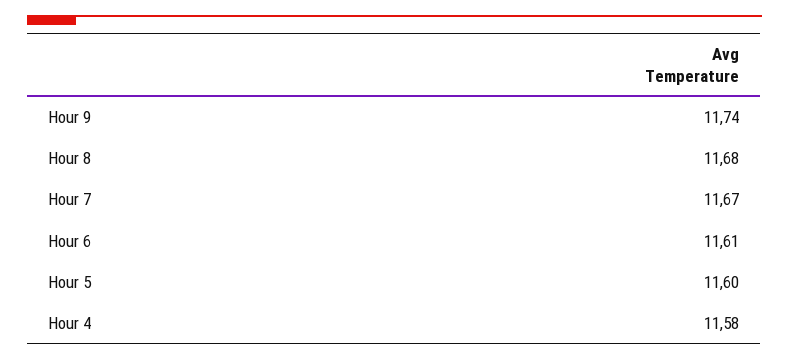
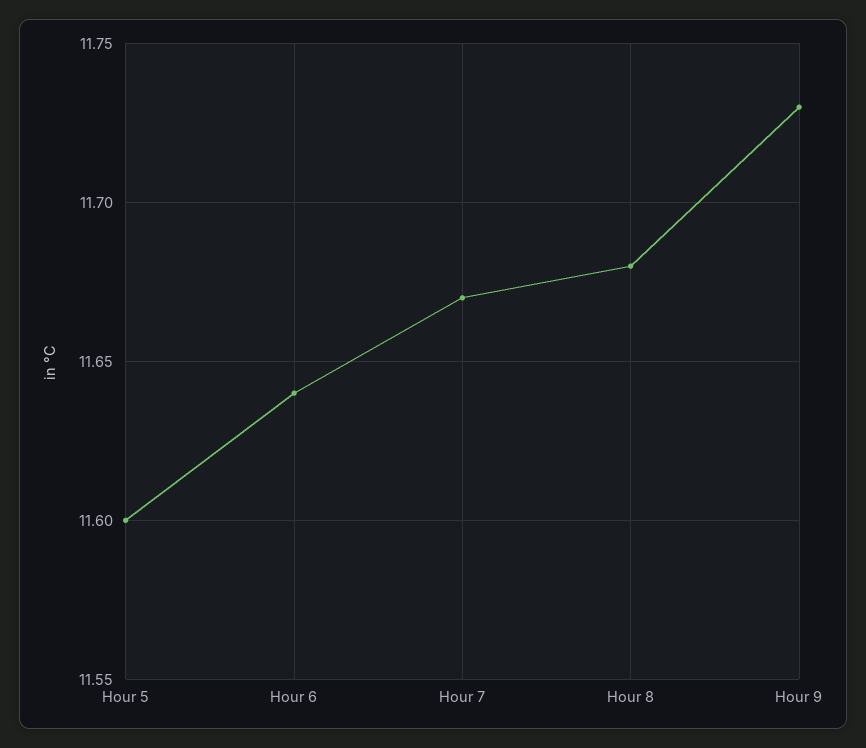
Hour 9: 11.74 -> 11.73
Hour 6: 11.61 -> 11.64
Hour 4: 11.58 -> none

